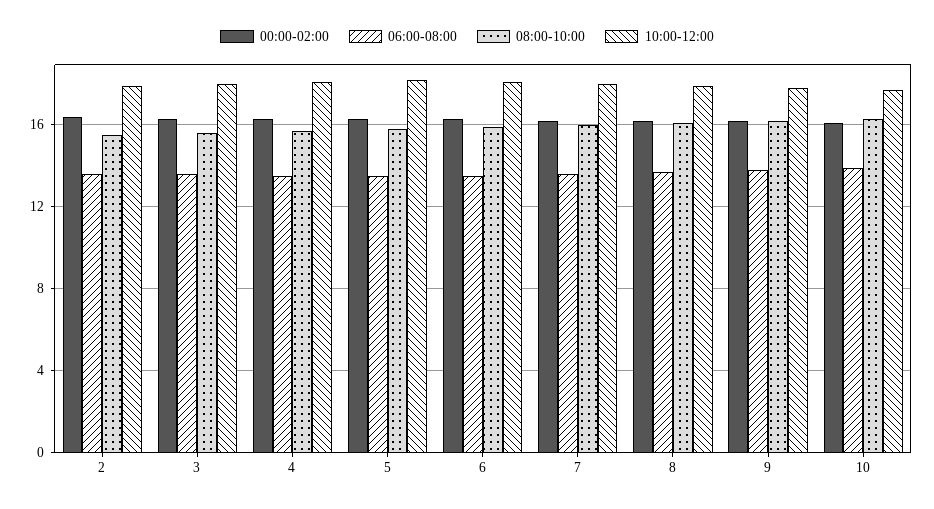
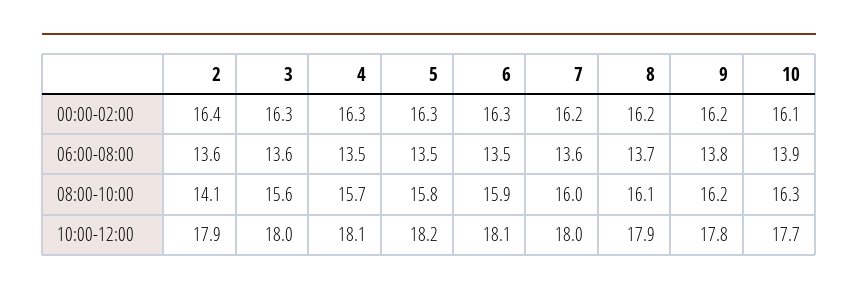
08:00-10:00, 2: 15.5 -> 14.1

